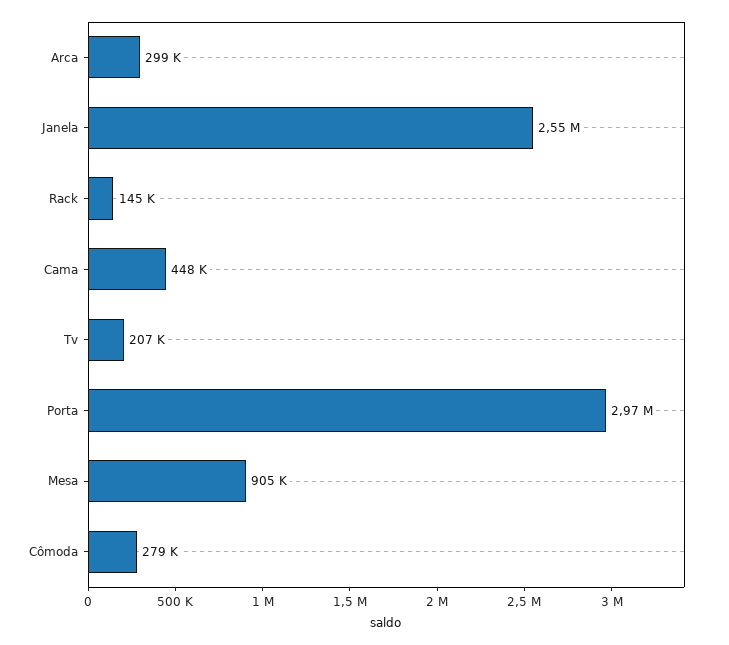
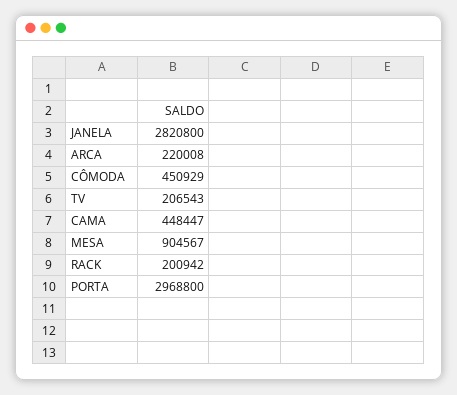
Arca: 299000 -> 220008
Janela: 2550000 -> 2820800
Rack: 145000 -> 200942
Cômoda: 279000 -> 450929

